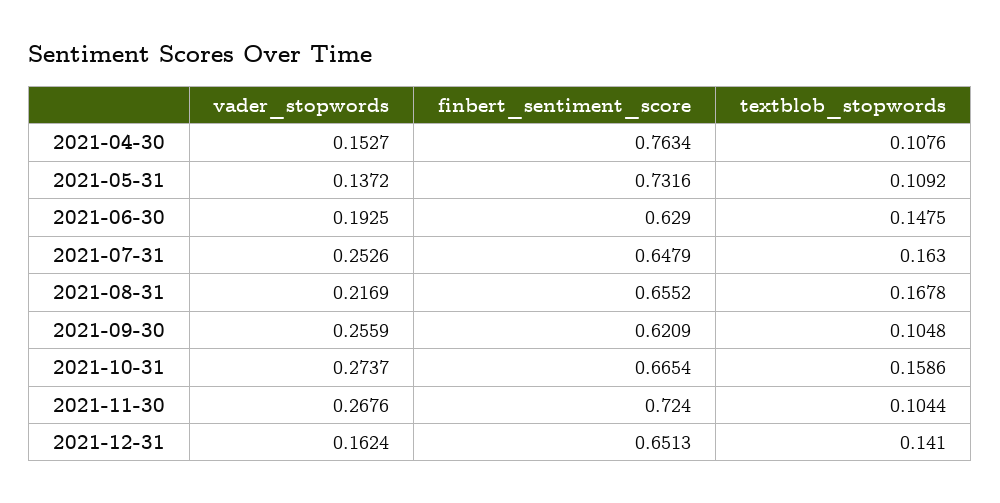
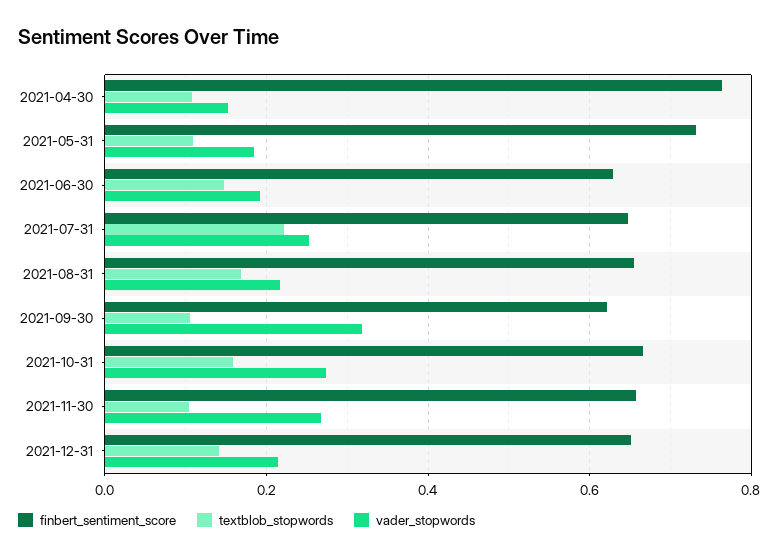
vader_stopwords, 2021-05-31: 0.1372 -> 0.18
textblob_stopwords, 2021-07-31: 0.163 -> 0.22
vader_stopwords, 2021-09-30: 0.2559 -> 0.32
finbert_sentiment_score, 2021-11-30: 0.724 -> 0.66
vader_stopwords, 2021-12-31: 0.1624 -> 0.22

